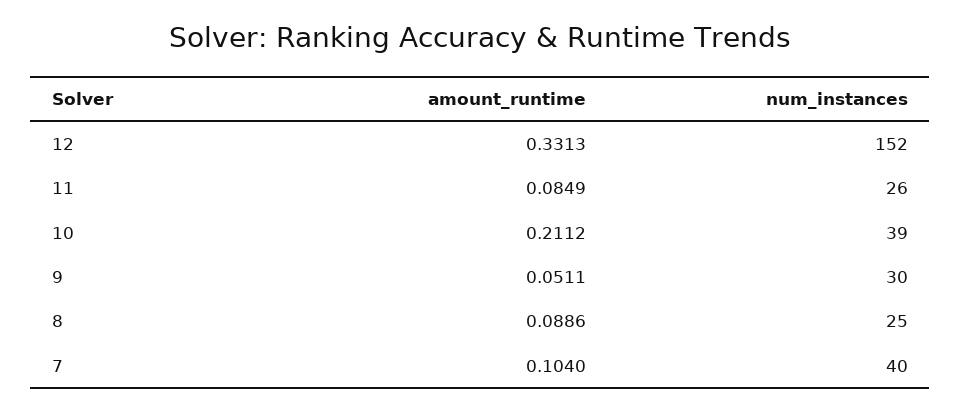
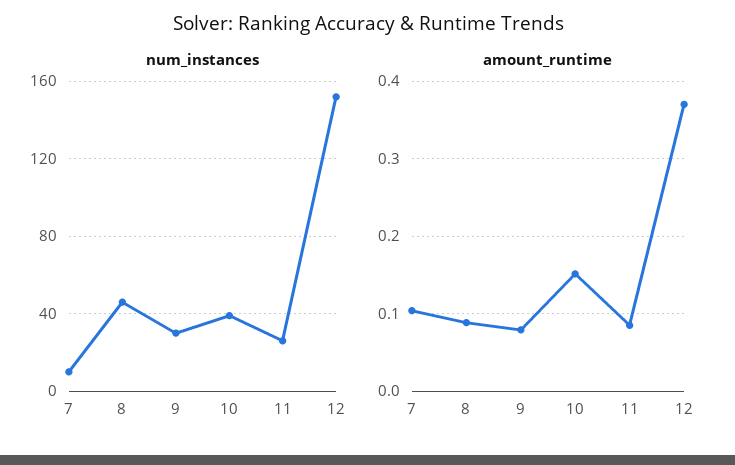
amount_runtime, 12: 0.3313 -> 0.37
amount_runtime, 10: 0.2112 -> 0.15
amount_runtime, 9: 0.0511 -> 0.08
num_instances, 8: 25 -> 45
num_instances, 7: 40 -> 10

